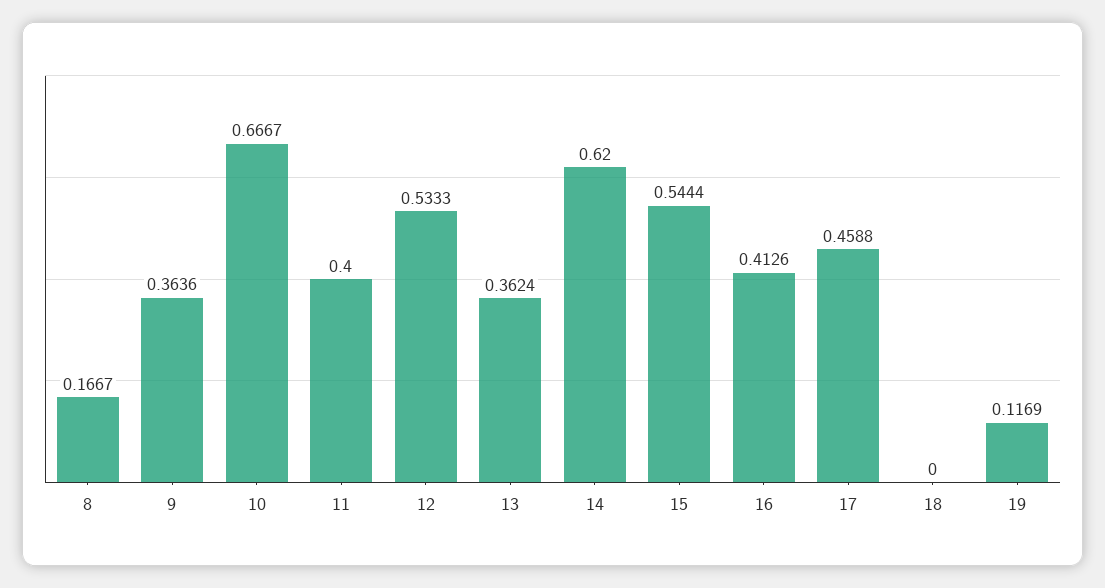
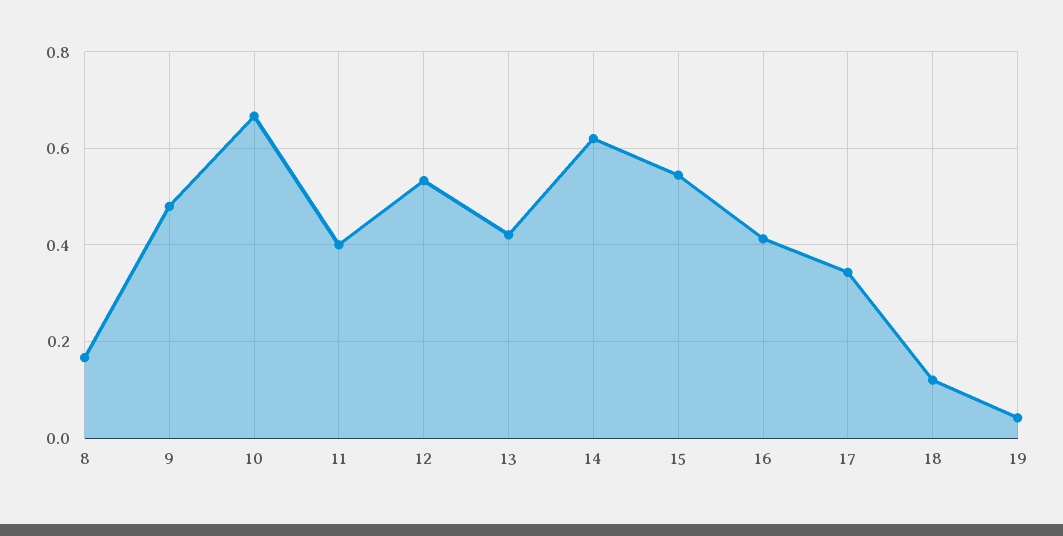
9: 0.3636 -> 0.48
13: 0.3624 -> 0.42
17: 0.4588 -> 0.34
18: 0 -> 0.12
19: 0.1169 -> 0.04

